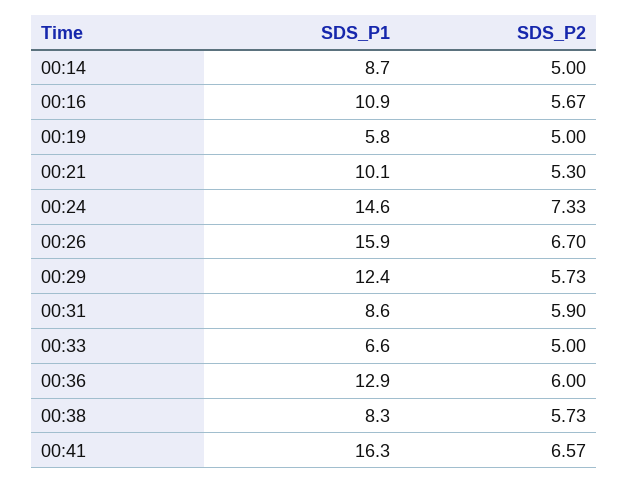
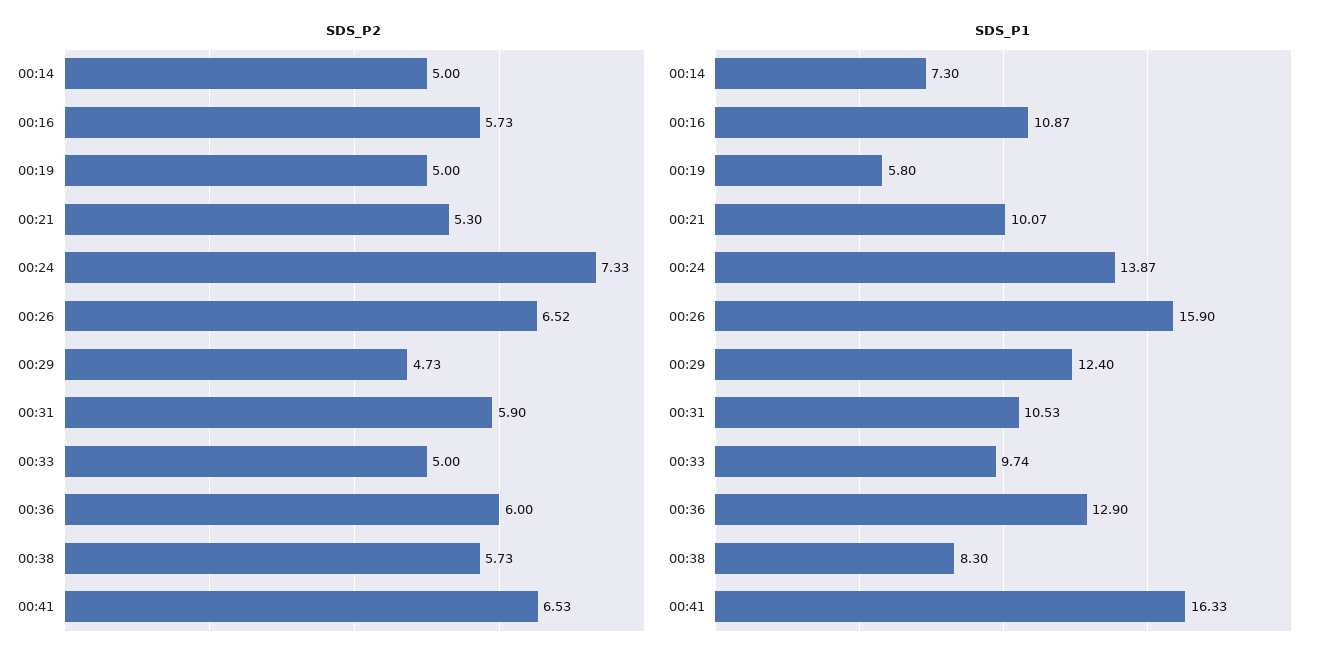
SDS_P1, 00:14: 8.7 -> 7.3
SDS_P2, 00:16: 5.67 -> 5.73
SDS_P1, 00:24: 14.6 -> 13.87
SDS_P2, 00:26: 6.7 -> 6.52
SDS_P2, 00:29: 5.73 -> 4.73
SDS_P1, 00:31: 8.6 -> 10.53
SDS_P1, 00:33: 6.6 -> 9.74
SDS_P2, 00:41: 6.57 -> 6.53

